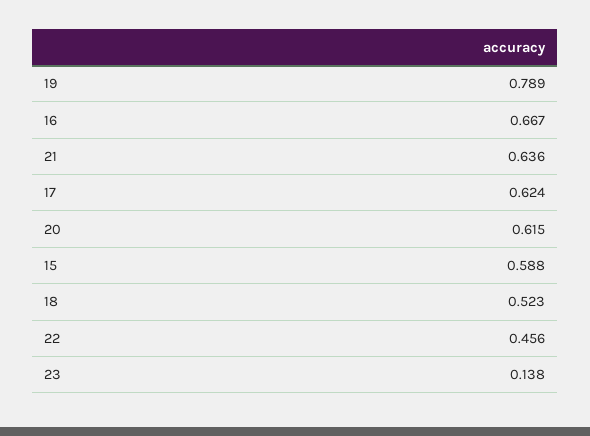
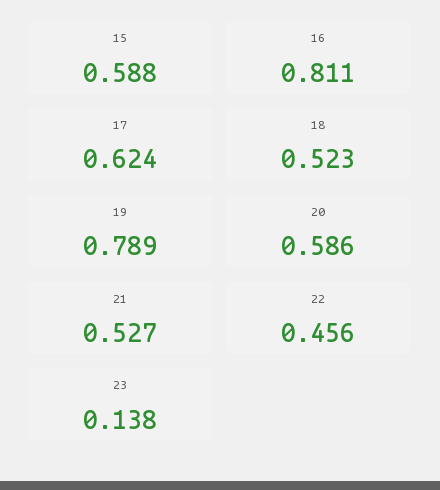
16: 0.667 -> 0.811
21: 0.636 -> 0.527
20: 0.615 -> 0.586

